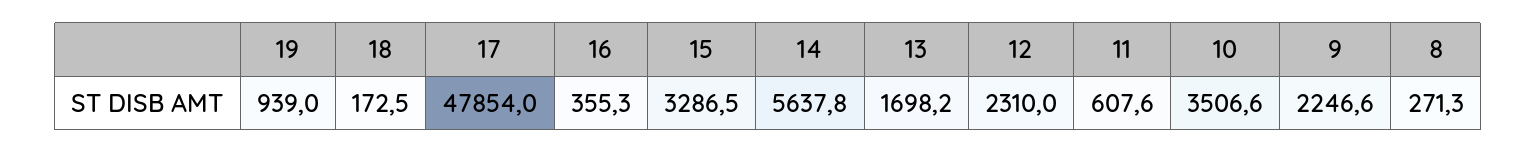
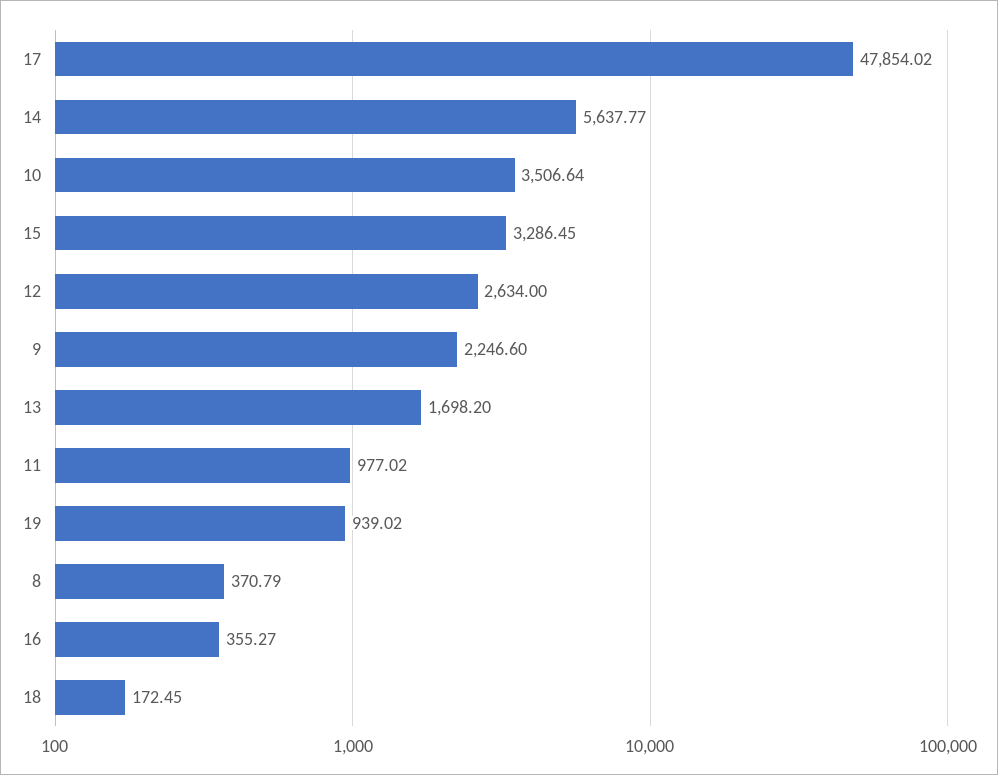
12: 2310 -> 2634
11: 607.6 -> 977.02
8: 271.3 -> 370.79

